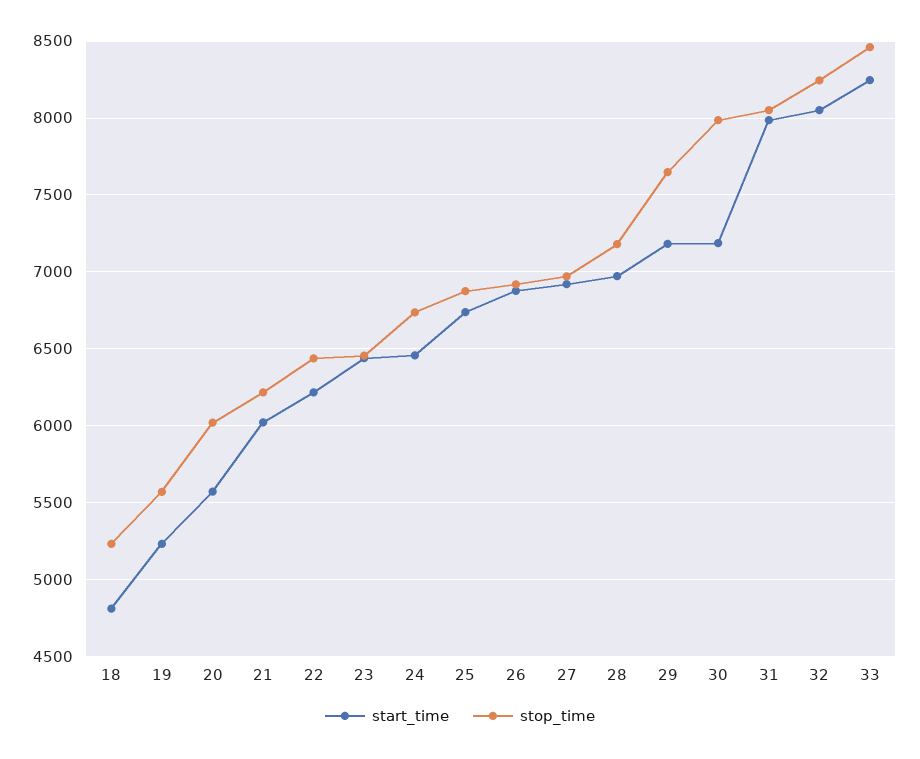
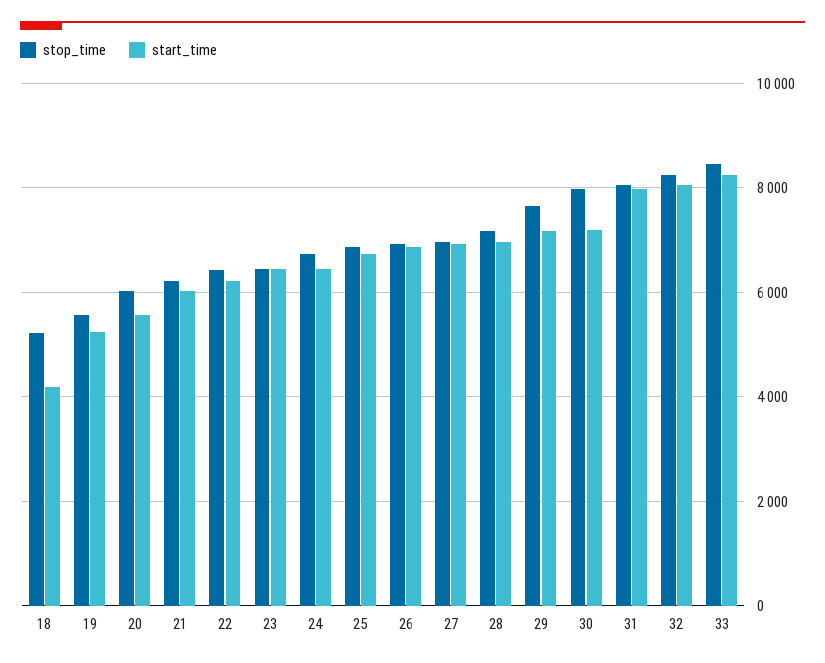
start_time, 18: 4800 -> 4200

